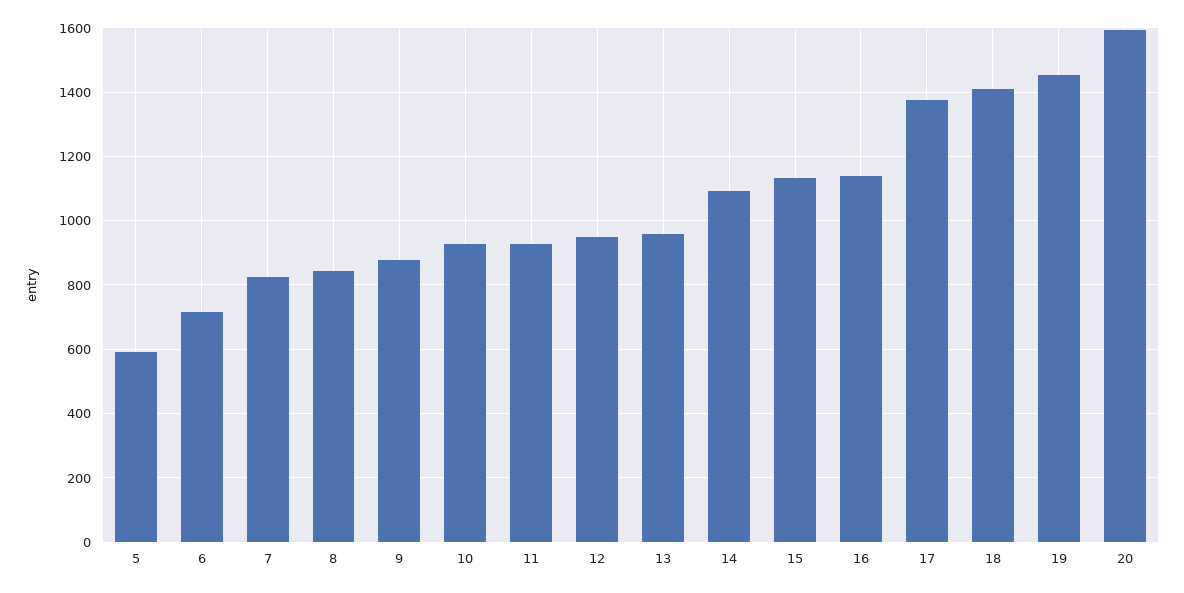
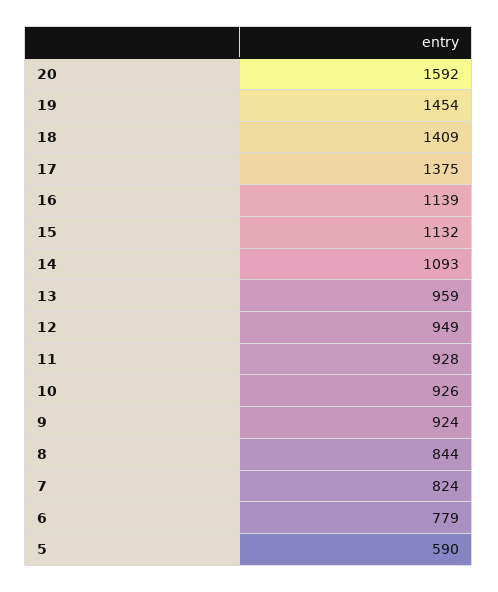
6: 720 -> 779
9: 880 -> 924

